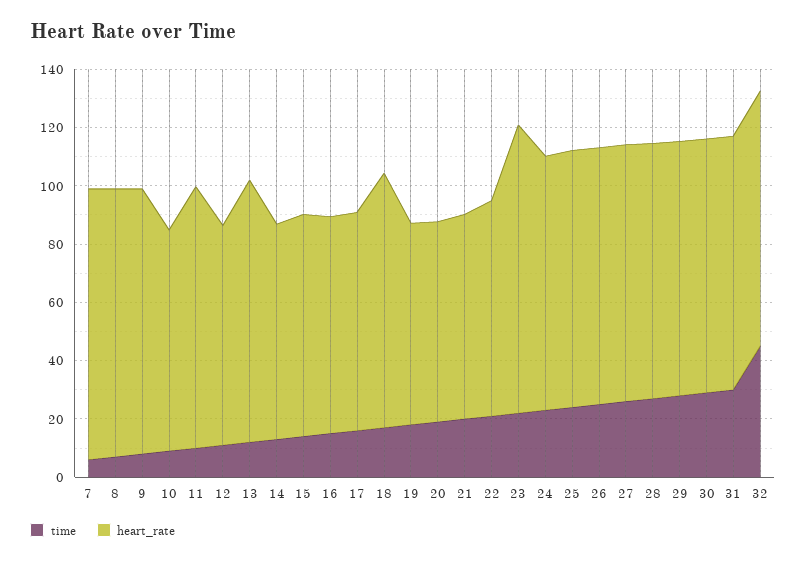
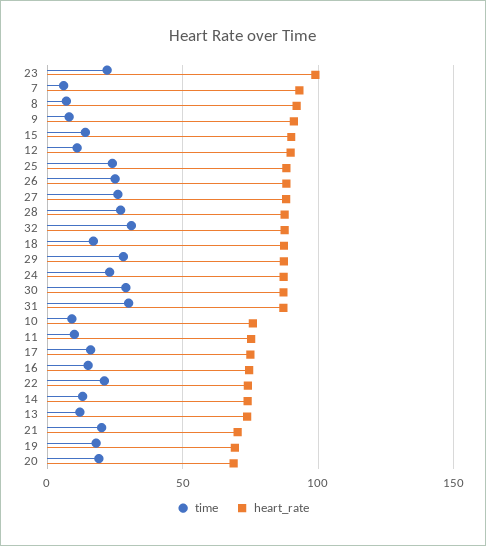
heart_rate, 11: 90 -> 75
heart_rate, 12: 75 -> 90
heart_rate, 13: 90 -> 75
heart_rate, 15: 75 -> 90
time, 32: 45 -> 30

